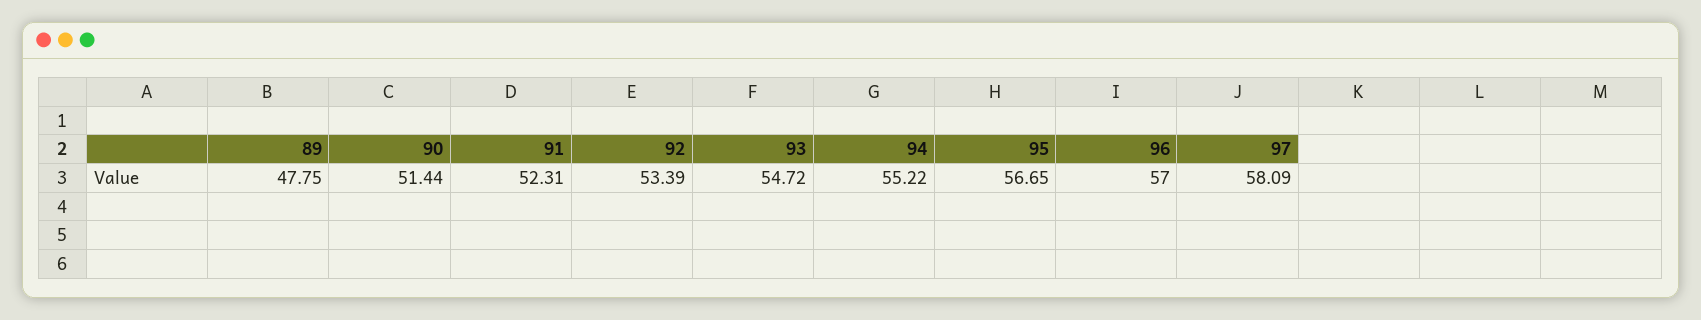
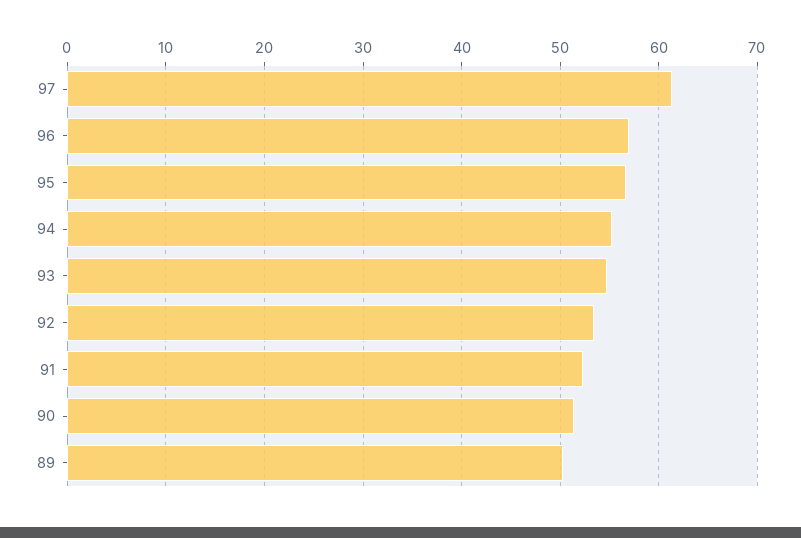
89: 47.75 -> 50
97: 58.09 -> 61

